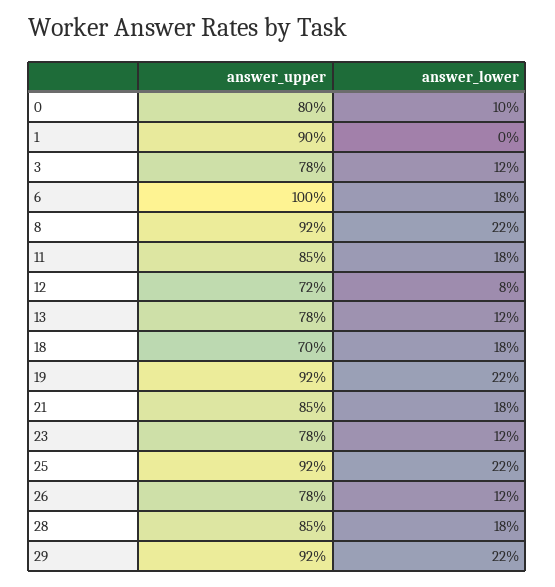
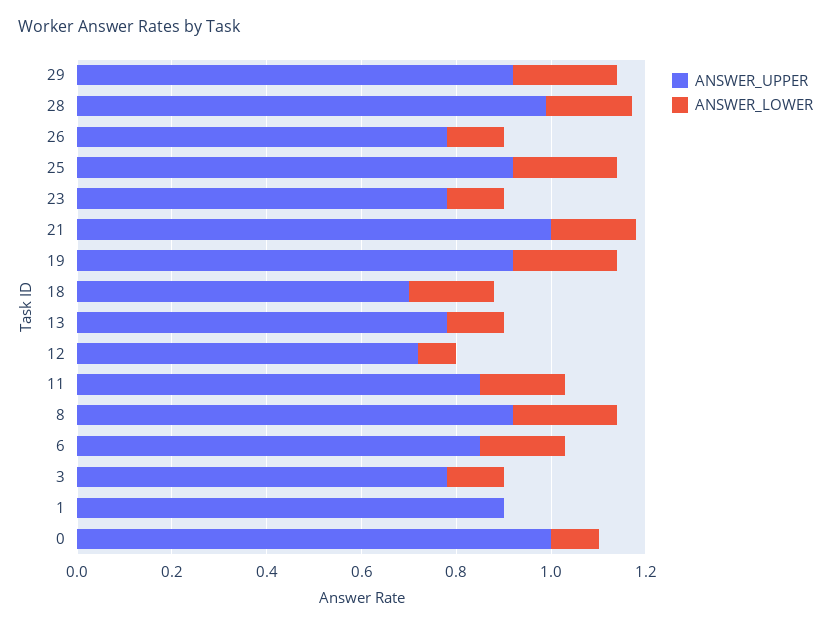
answer_upper, 0: 0.8 -> 1
answer_upper, 6: 1 -> 0.85
answer_upper, 21: 0.85 -> 1
answer_upper, 28: 0.85 -> 1

